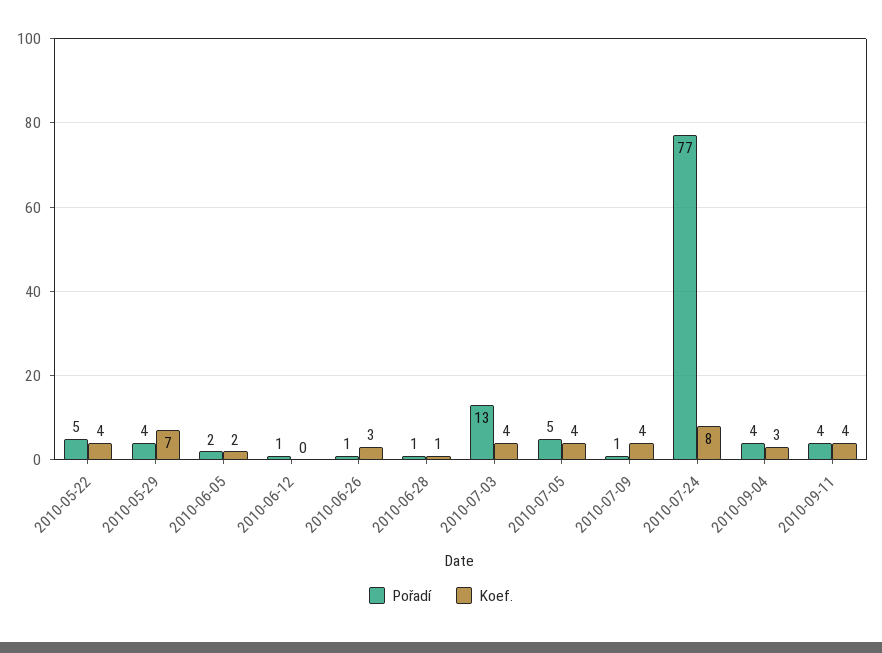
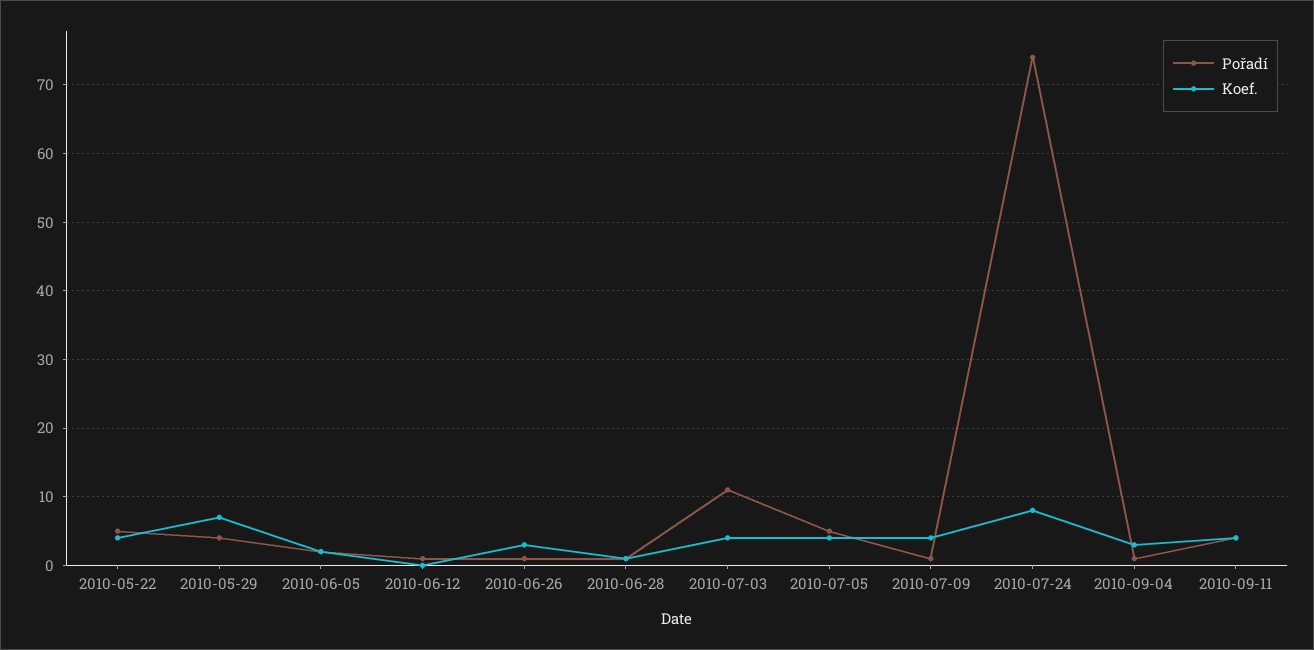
Pořadí, 2010-07-03: 13 -> 11
Pořadí, 2010-07-24: 77 -> 74
Pořadí, 2010-09-04: 4 -> 1

